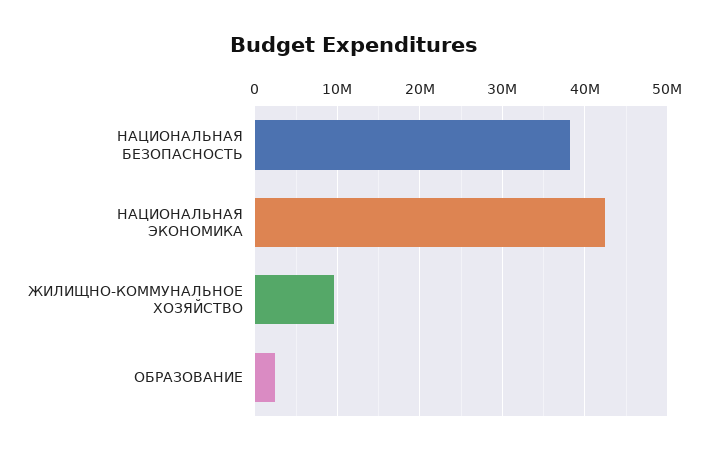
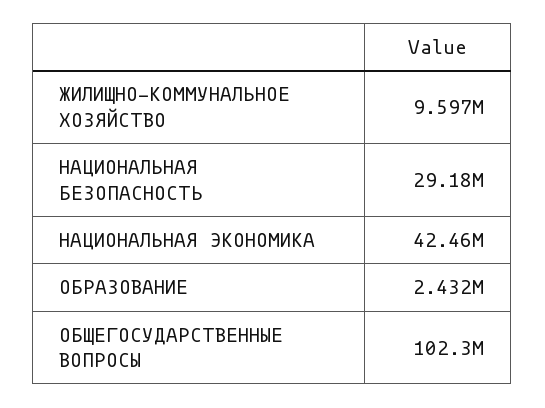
НАЦИОНАЛЬНАЯ БЕЗОПАСНОСТЬ: 38000000 -> 29180000
ОБЩЕГОСУДАРСТВЕННЫЕ ВОПРОСЫ: none -> 102300000

